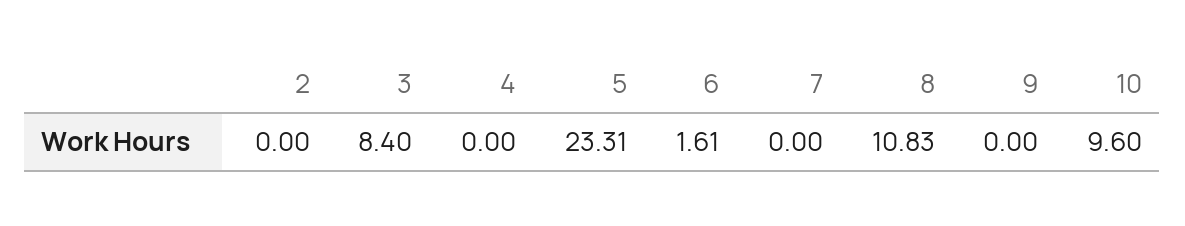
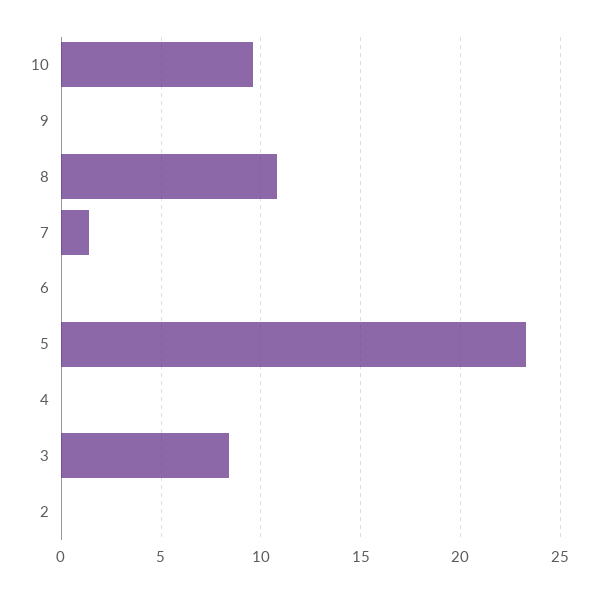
6: 1.61 -> 0
7: 0 -> 1.5

